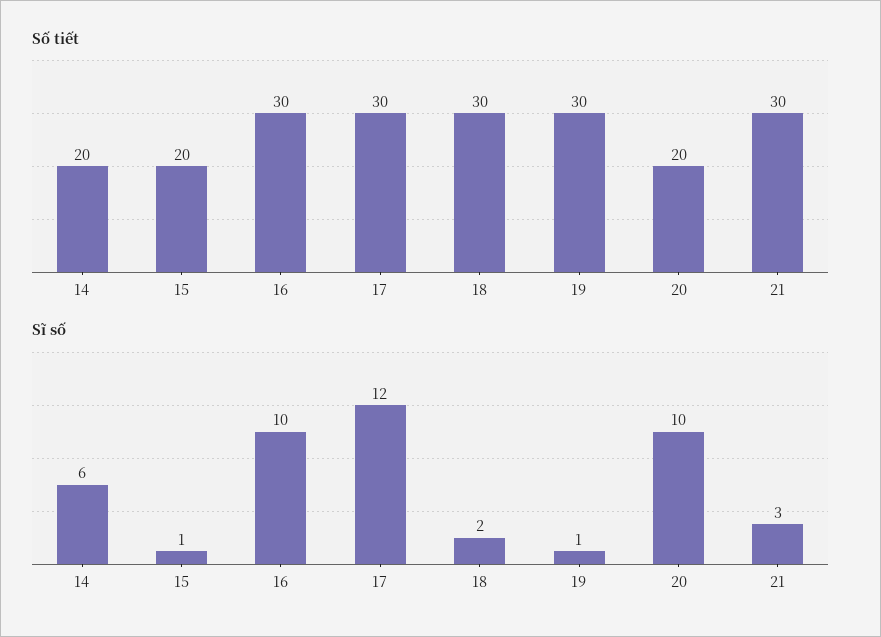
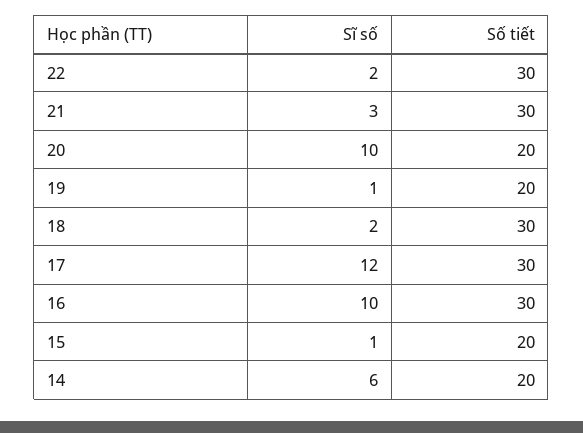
Số tiết, 19: 30 -> 20
Sĩ số, 22: none -> 2
Số tiết, 22: none -> 30

